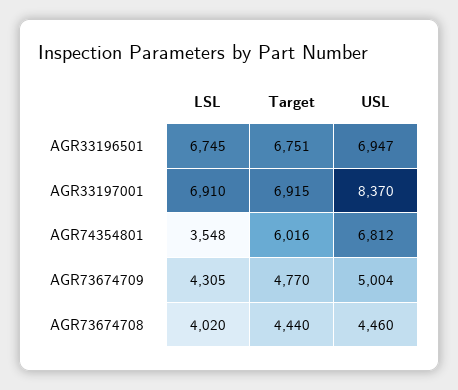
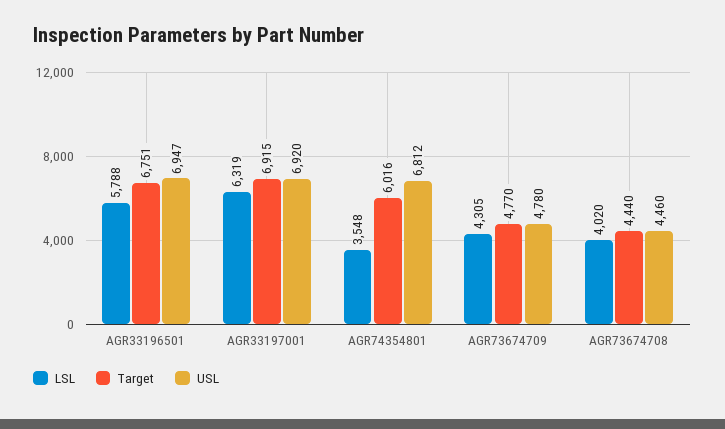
LSL, AGR33196501: 6745 -> 5788
LSL, AGR33197001: 6910 -> 6319
USL, AGR33197001: 8370 -> 6920
USL, AGR73674709: 5004 -> 4780

